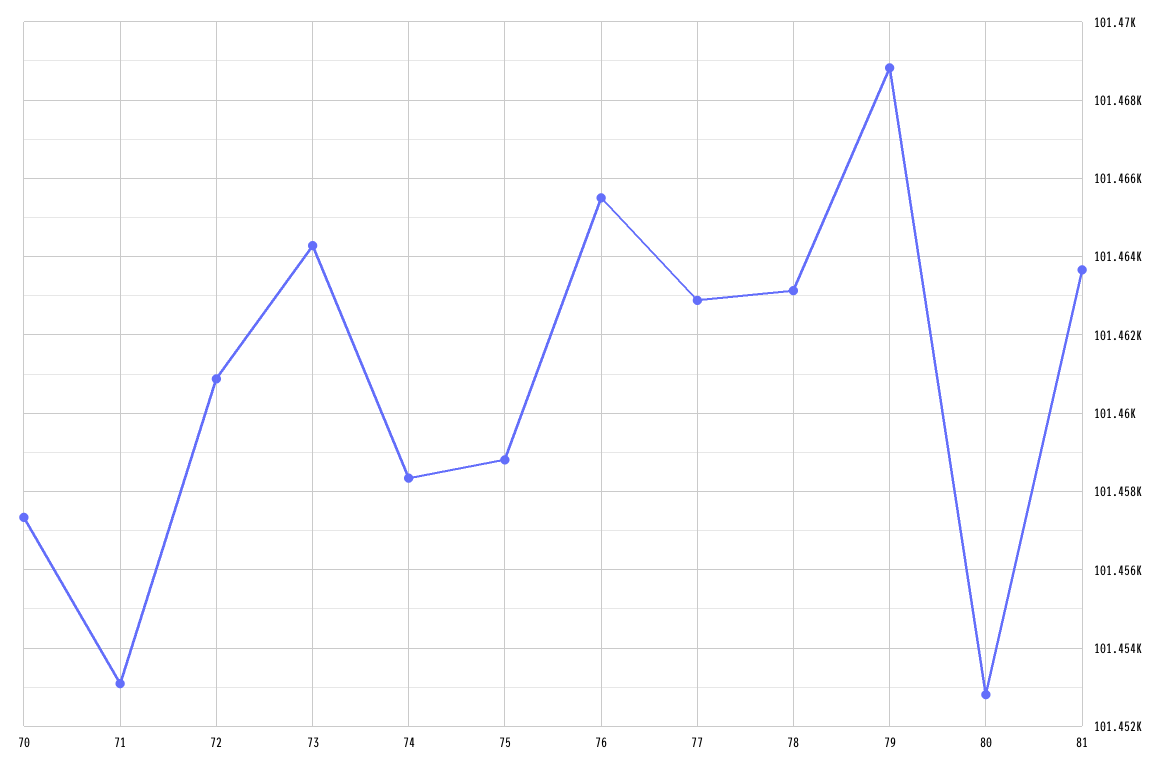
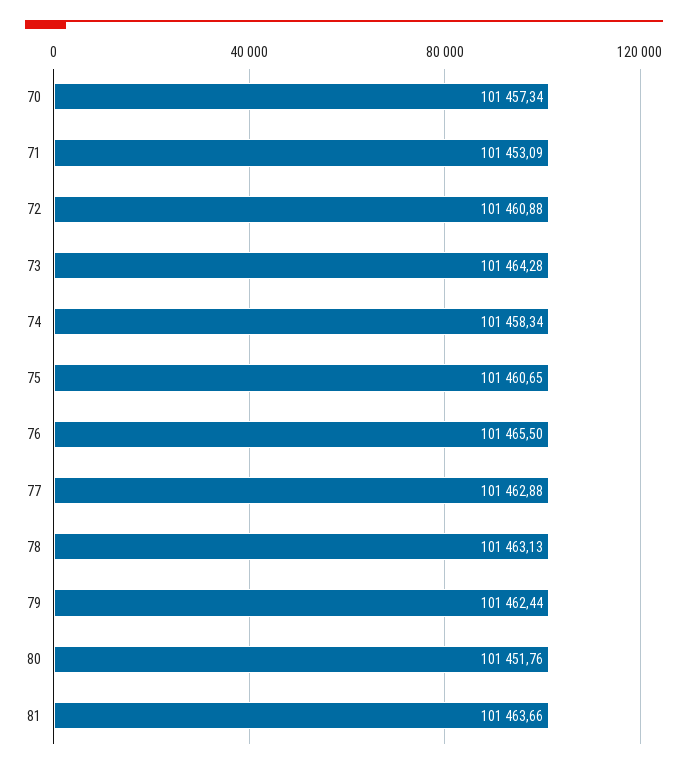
75: 101458.8 -> 101460.65
79: 101468.8 -> 101462.44
80: 101452.8 -> 101451.76

